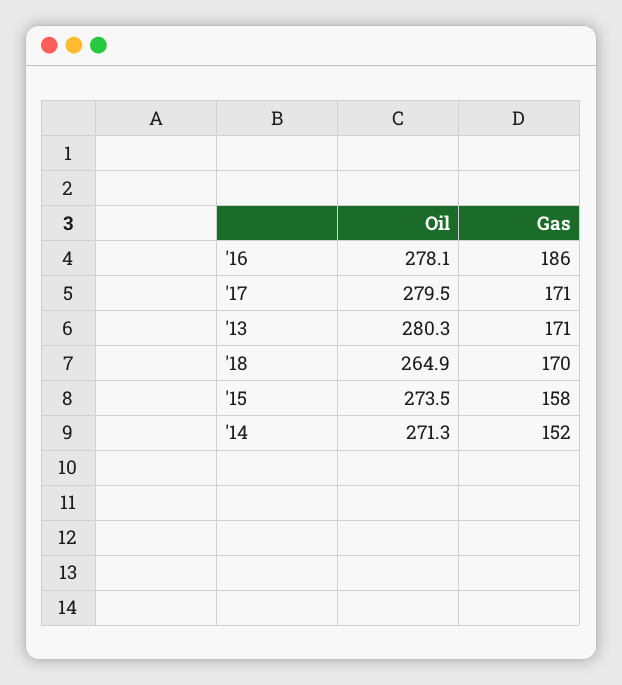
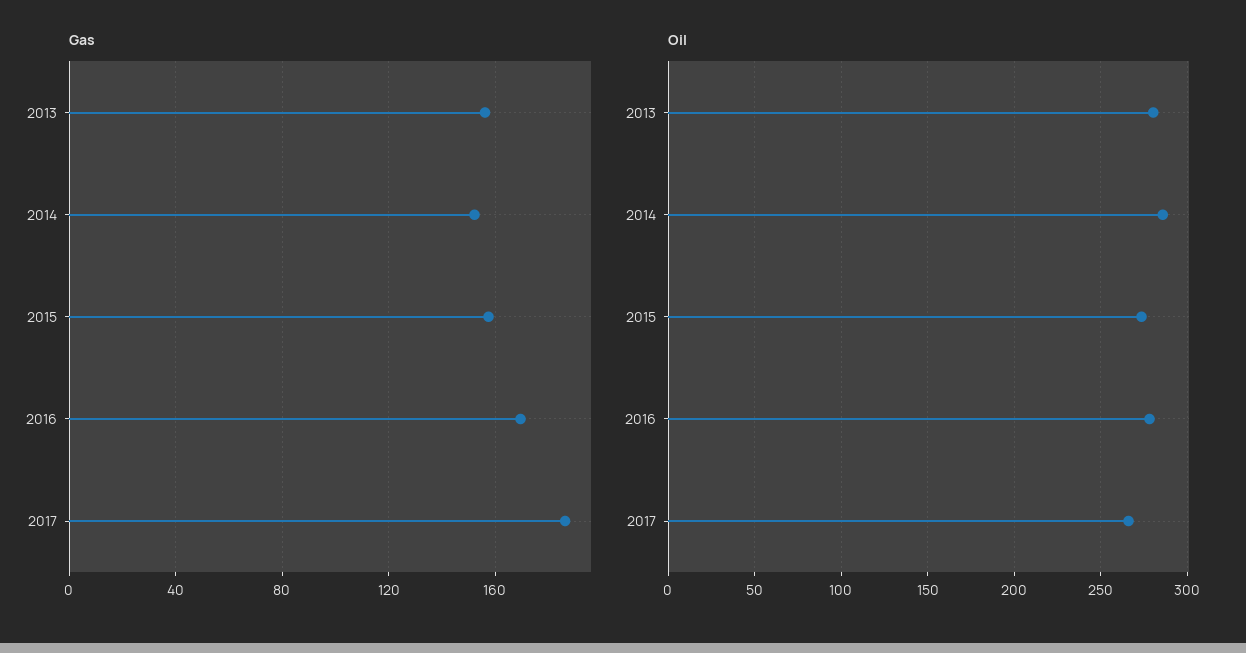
Gas, '16: 186 -> 170
Oil, '17: 279.5 -> 265
Gas, '17: 171 -> 185
Gas, '13: 171 -> 155
Oil, '18: 264.9 -> none
Gas, '18: 170 -> none
Oil, '14: 271.3 -> 285

